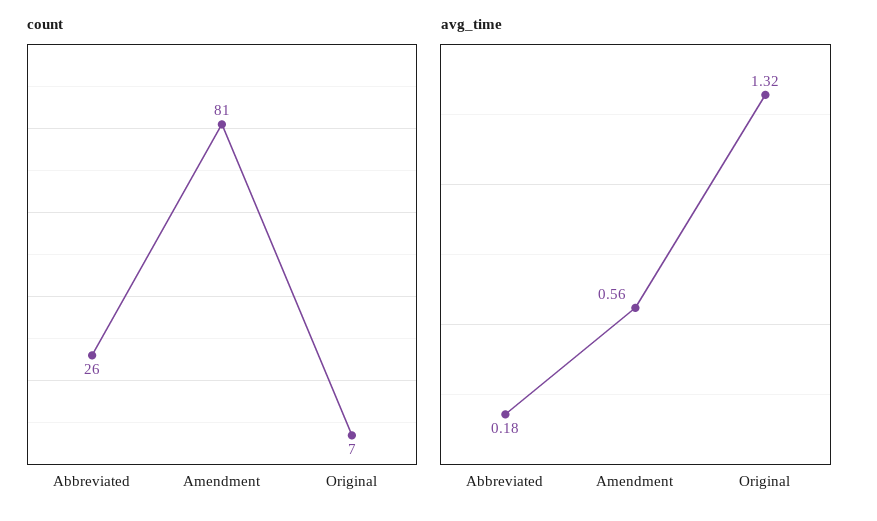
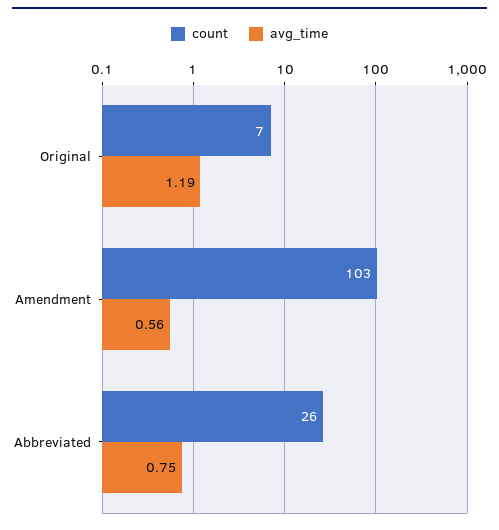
count, Amendment: 81 -> 103
avg_time, Abbreviated: 0.18 -> 0.75
avg_time, Original: 1.32 -> 1.19

